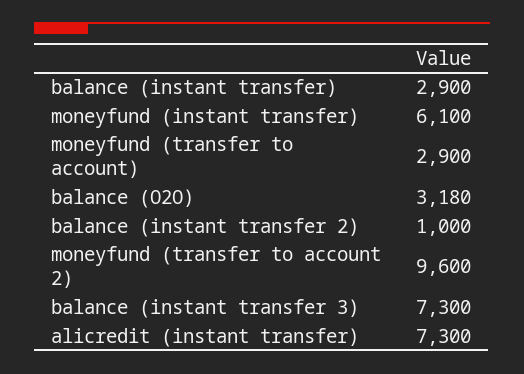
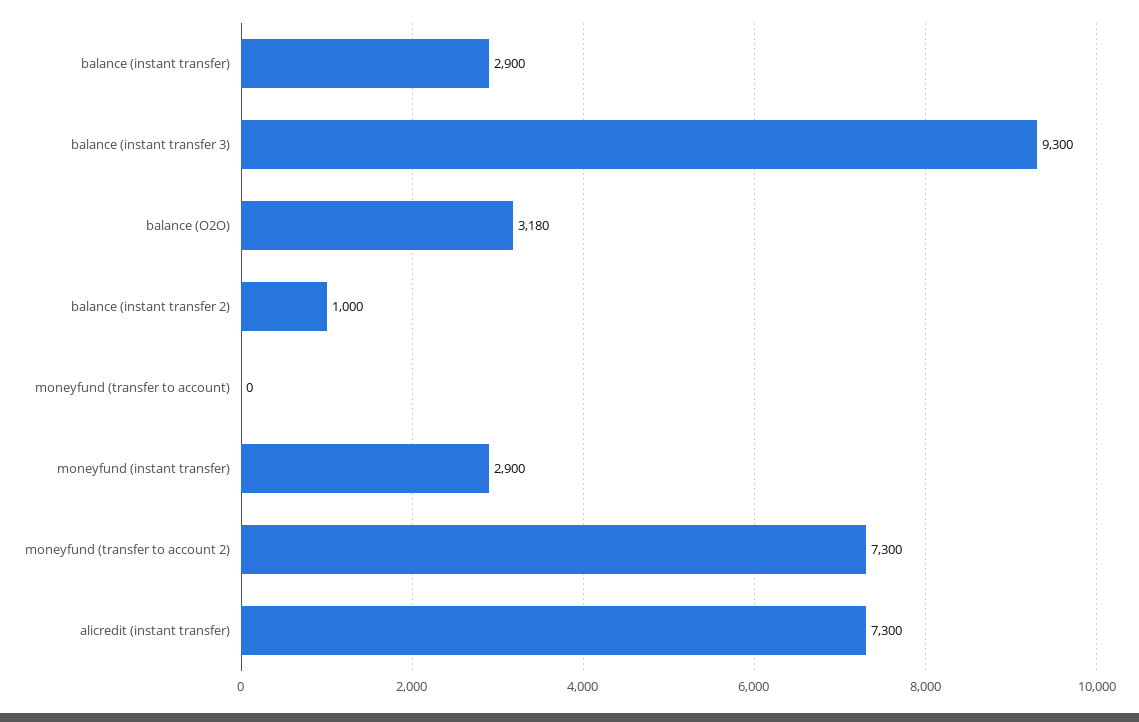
moneyfund (instant transfer): 6100 -> 2900
moneyfund (transfer to account): 2900 -> 0
moneyfund (transfer to account 2): 9600 -> 7300
balance (instant transfer 3): 7300 -> 9300

